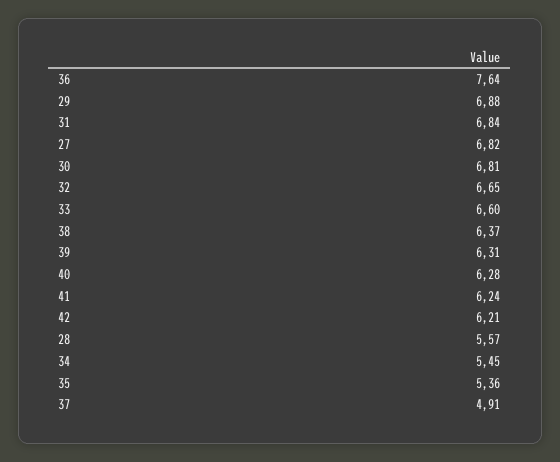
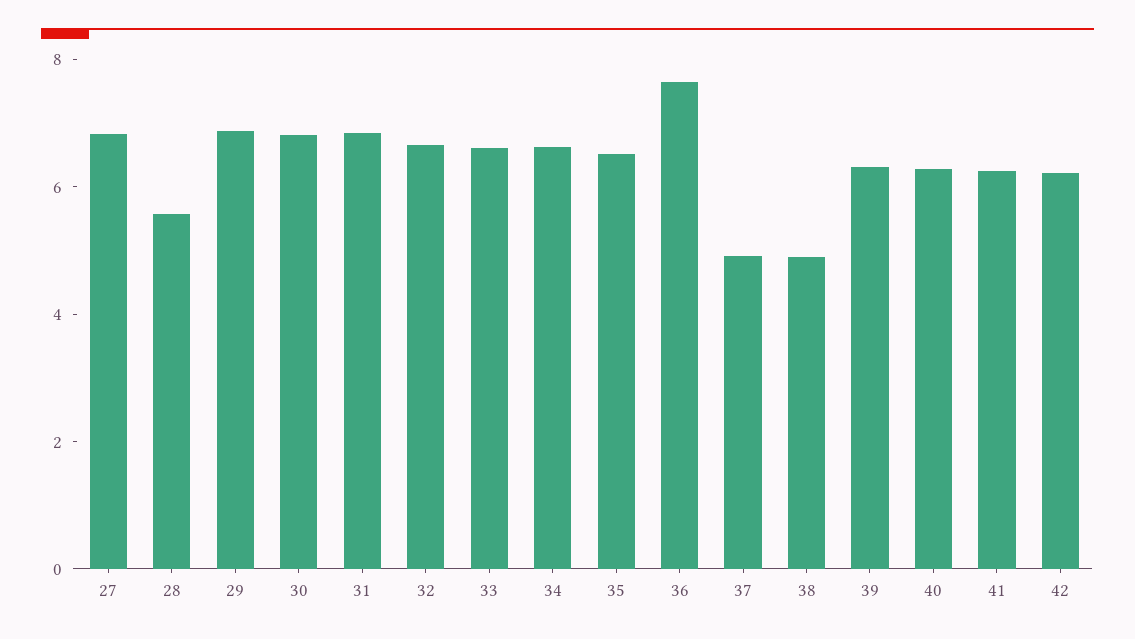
38: 6.37 -> 5
34: 5.45 -> 6.5
35: 5.36 -> 6.5

